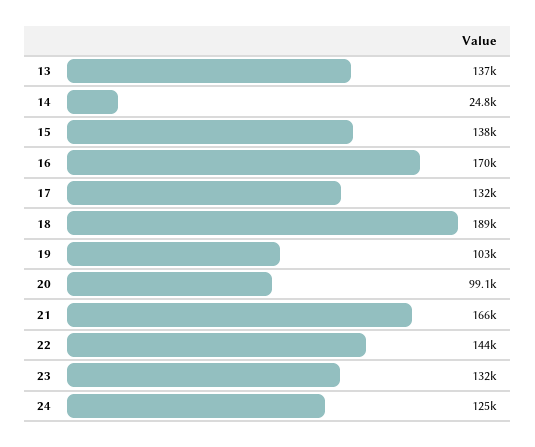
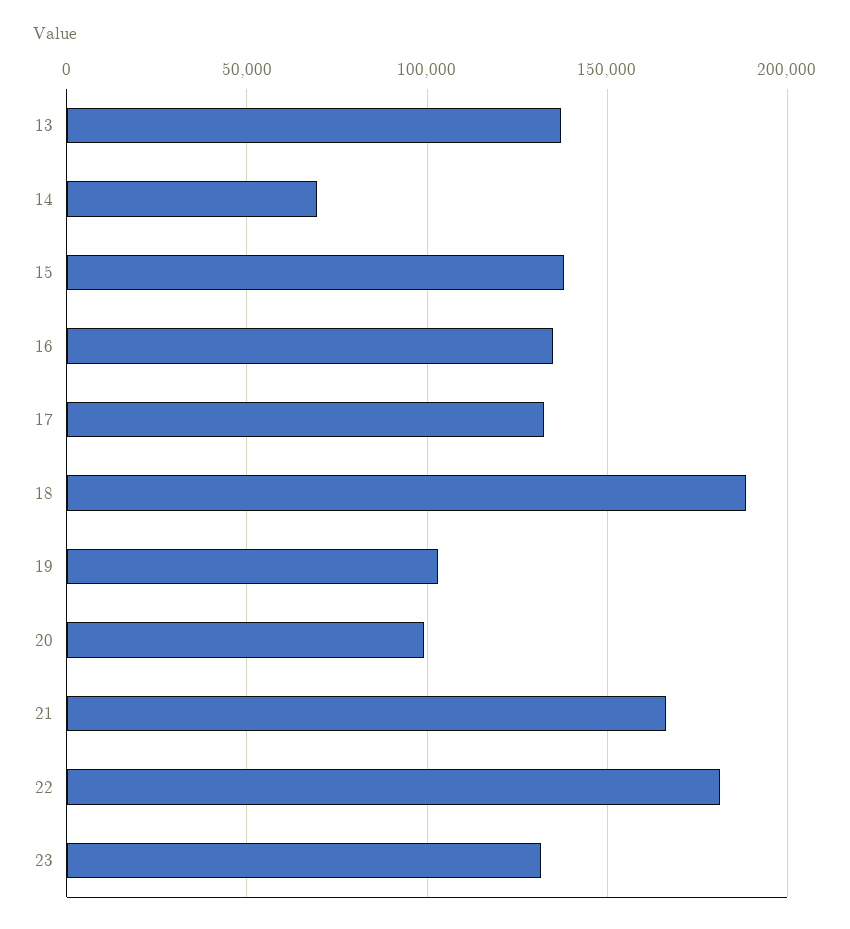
14: 24800 -> 70000
16: 170000 -> 135000
22: 144000 -> 180000
24: 125000 -> none

